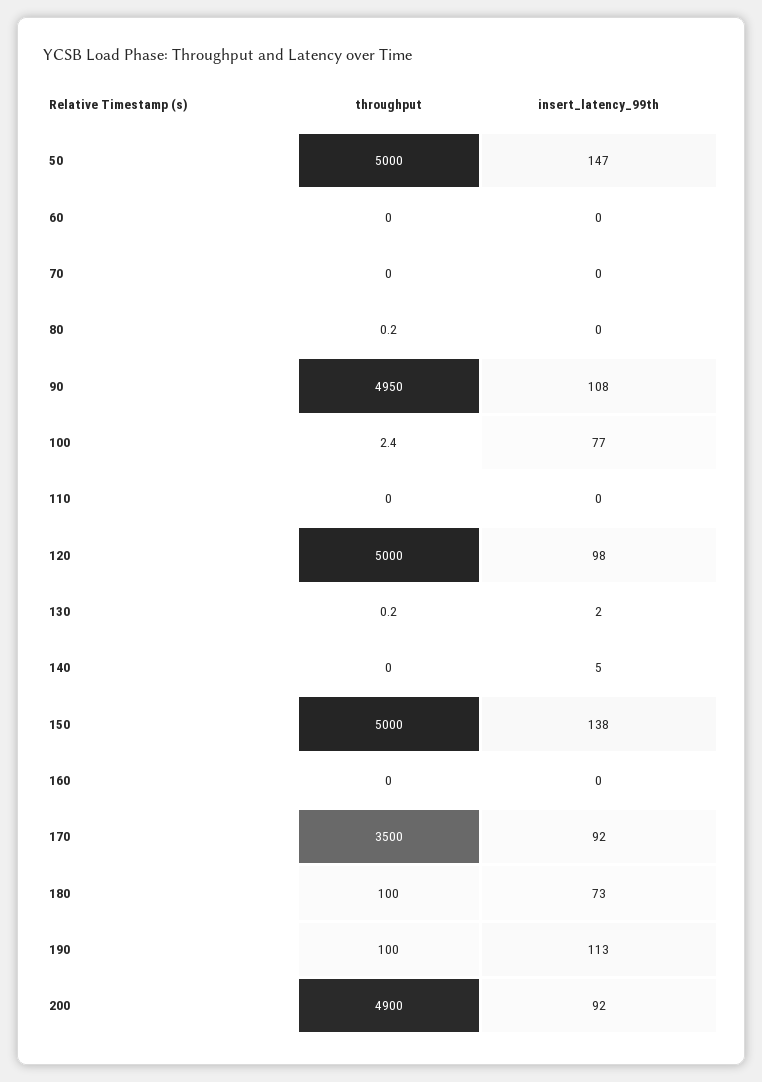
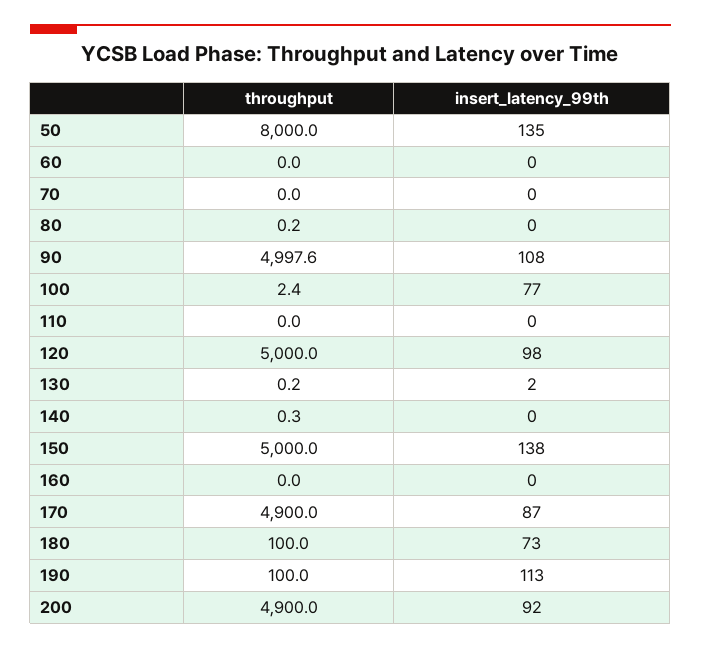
throughput, 50: 5000 -> 8000
insert_latency_99th, 50: 147 -> 135
throughput, 90: 4950 -> 4997.6
throughput, 140: 0 -> 0.3
insert_latency_99th, 140: 5 -> 0
throughput, 170: 3500 -> 4900
insert_latency_99th, 170: 92 -> 87

